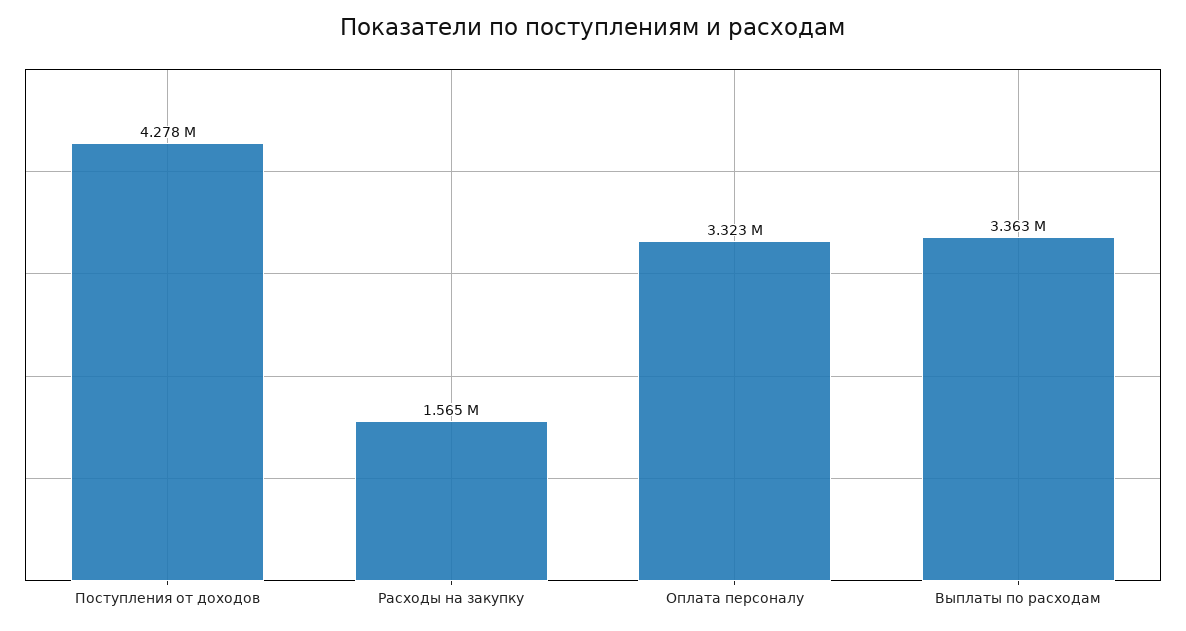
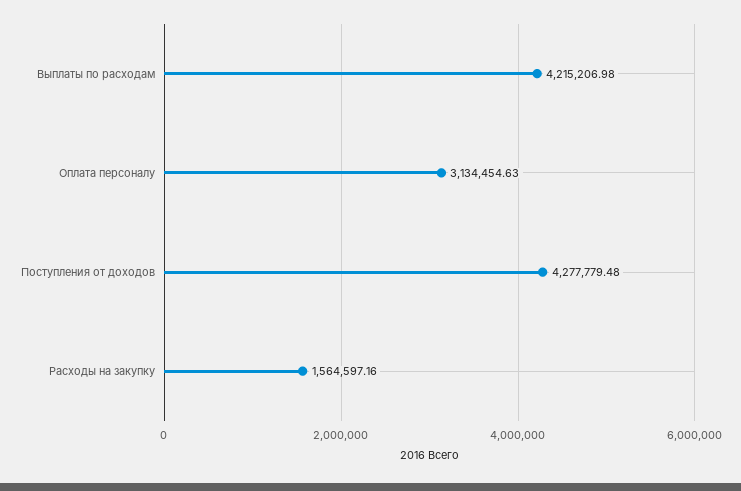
Оплата персоналу: 3323000 -> 3134454.63
Выплаты по расходам: 3363000 -> 4215206.98

